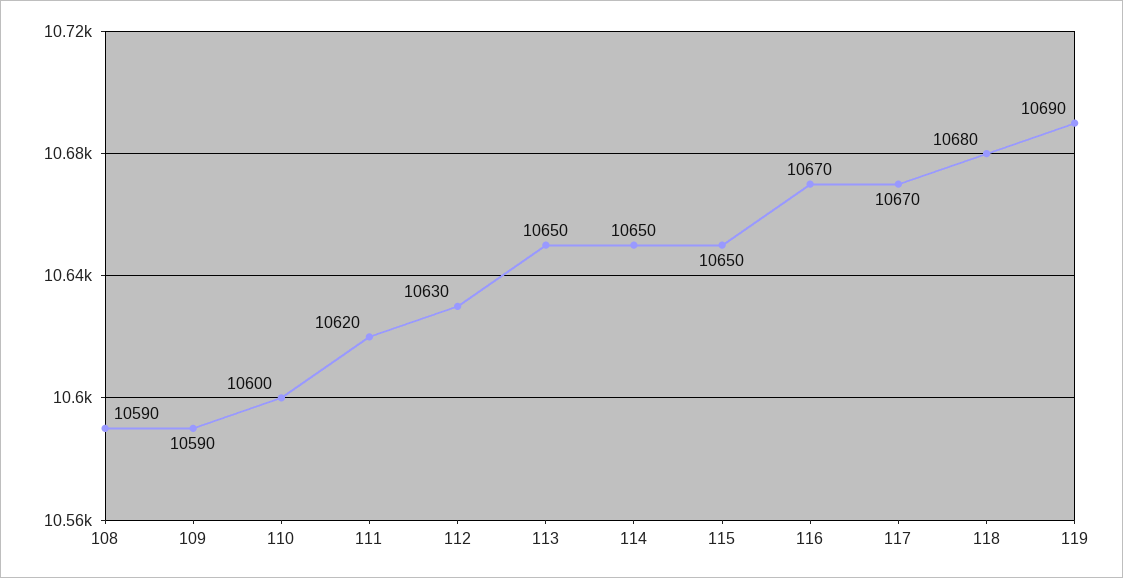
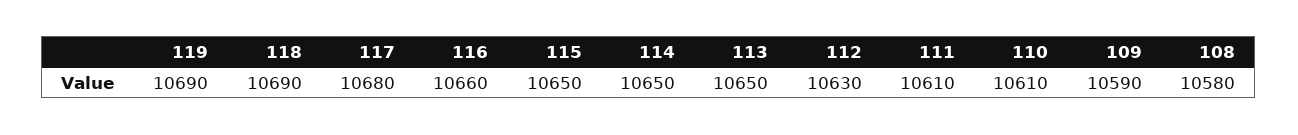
108: 10590 -> 10580
110: 10600 -> 10610
111: 10620 -> 10610
116: 10670 -> 10660
117: 10670 -> 10680
118: 10680 -> 10690

